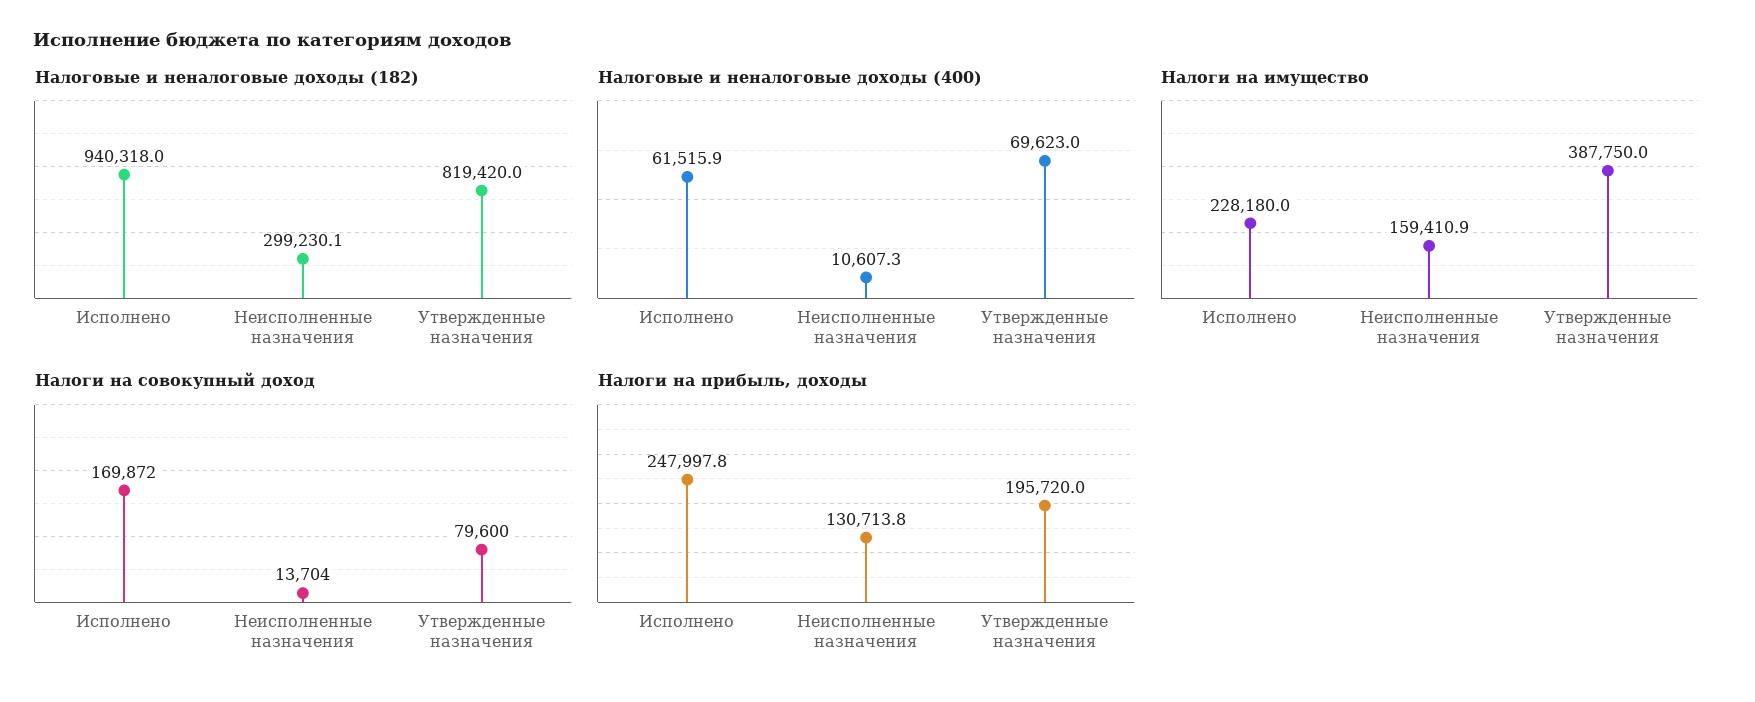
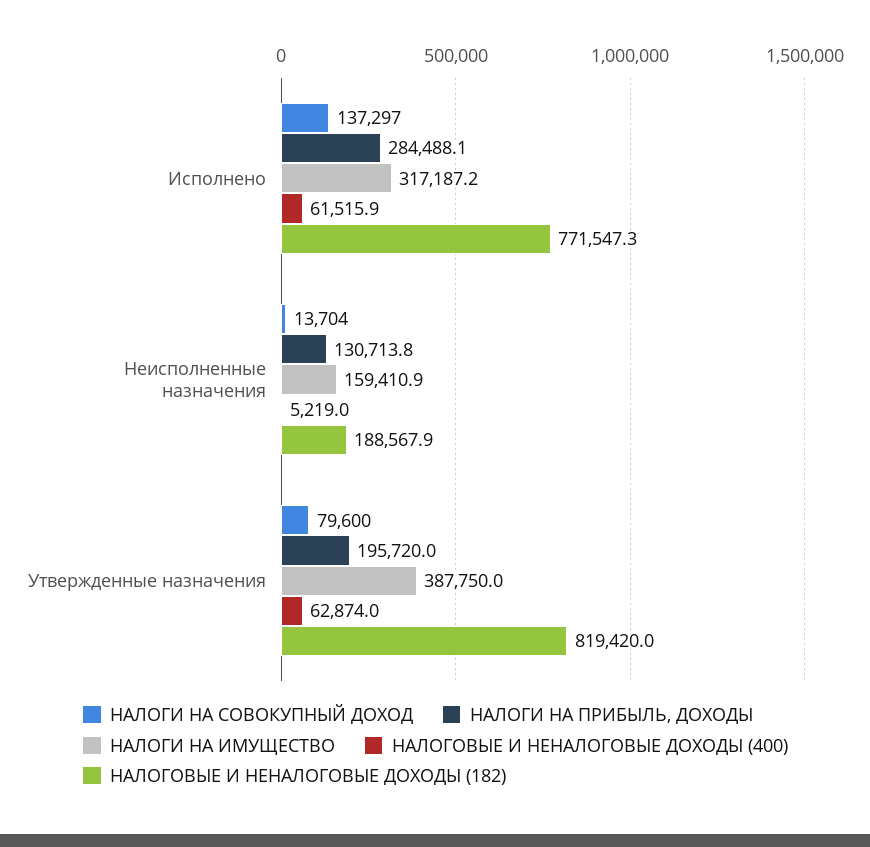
Налоговые и неналоговые доходы (182), Исполнено: 940318 -> 771547.3
Налоговые и неналоговые доходы (182), Неисполненные назначения: 299230.1 -> 188567.9
Налоговые и неналоговые доходы (400), Неисполненные назначения: 10607.3 -> 5219
Налоговые и неналоговые доходы (400), Утвержденные назначения: 69623 -> 62874
Налоги на имущество, Исполнено: 228180 -> 317187.2
Налоги на совокупный доход, Исполнено: 169872 -> 137297
Налоги на прибыль, доходы, Исполнено: 247997.8 -> 284488.1

